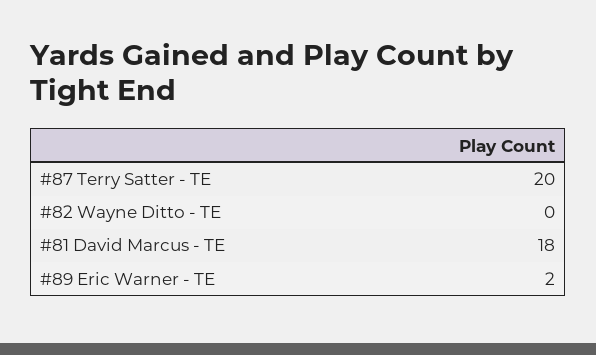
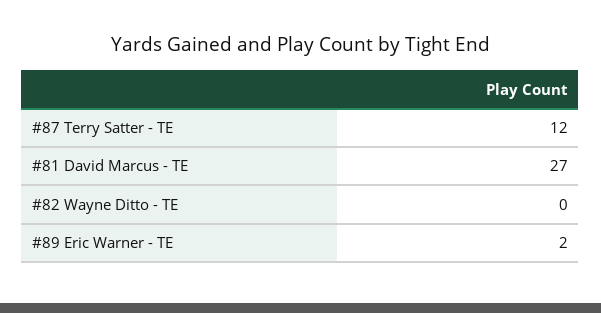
#87 Terry Satter - TE: 20 -> 12
#81 David Marcus - TE: 18 -> 27

